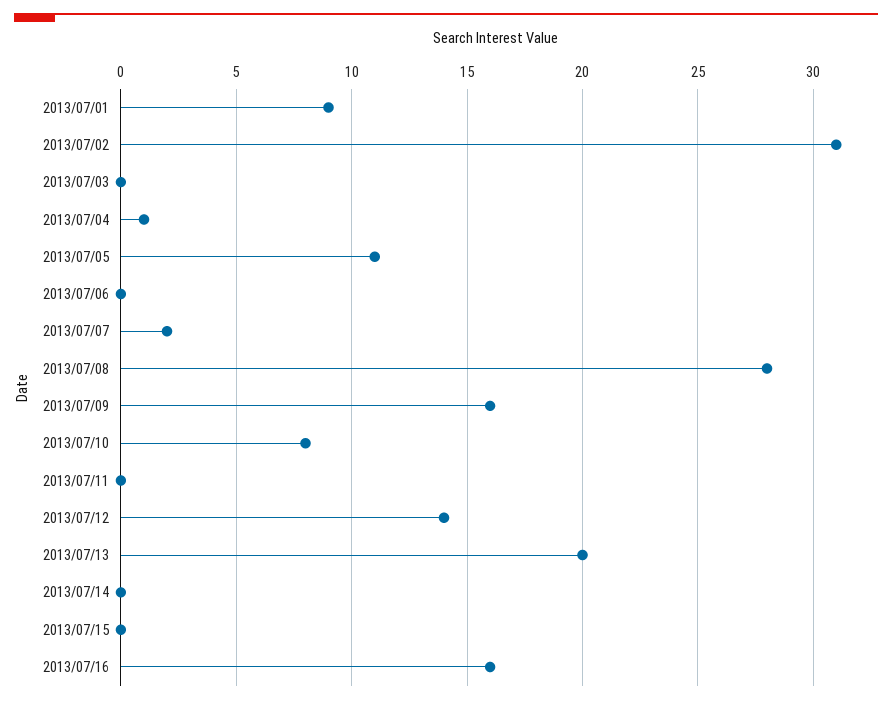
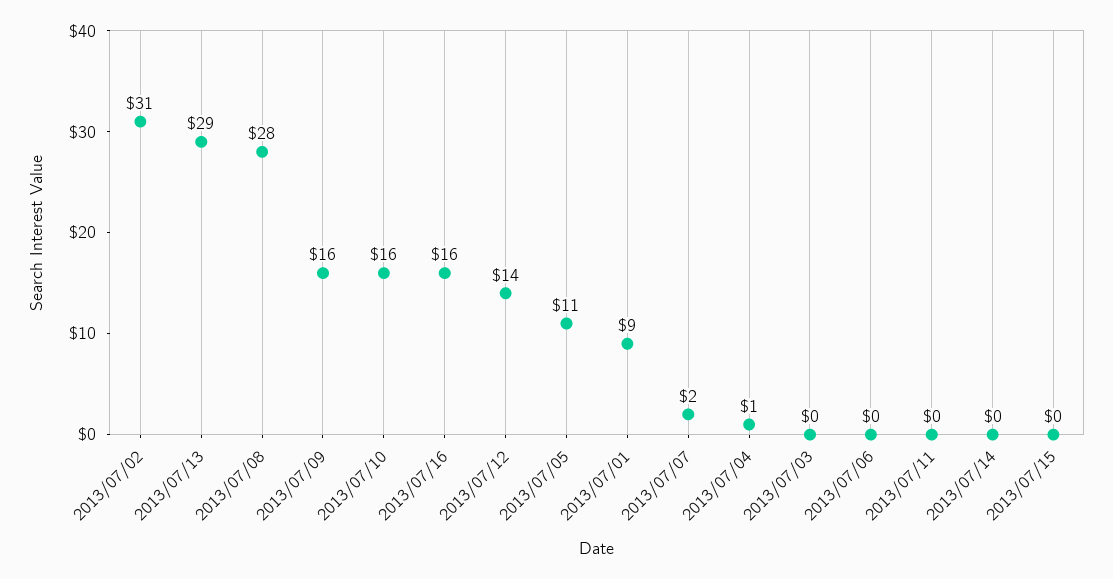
2013/07/10: 8 -> 16
2013/07/13: 20 -> 29

